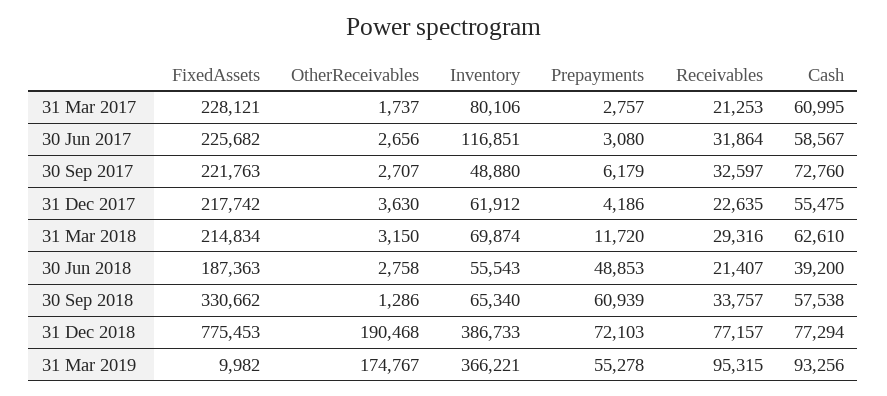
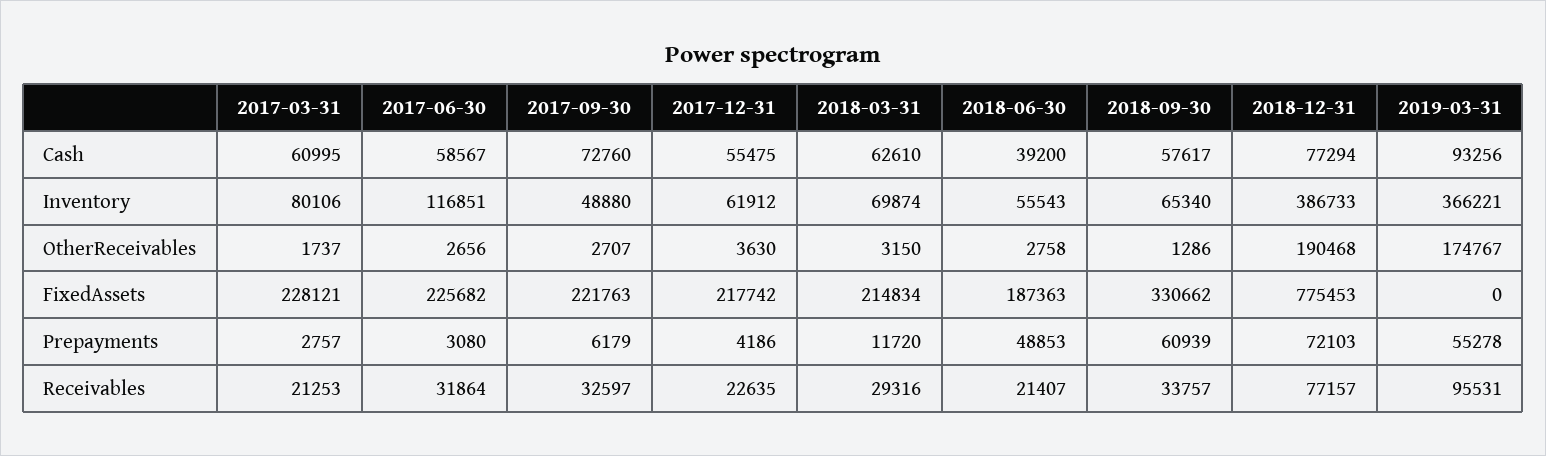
Cash, 30 Sep 2018: 57538 -> 57617
FixedAssets, 31 Mar 2019: 9982 -> 0
Receivables, 31 Mar 2019: 95315 -> 95531

